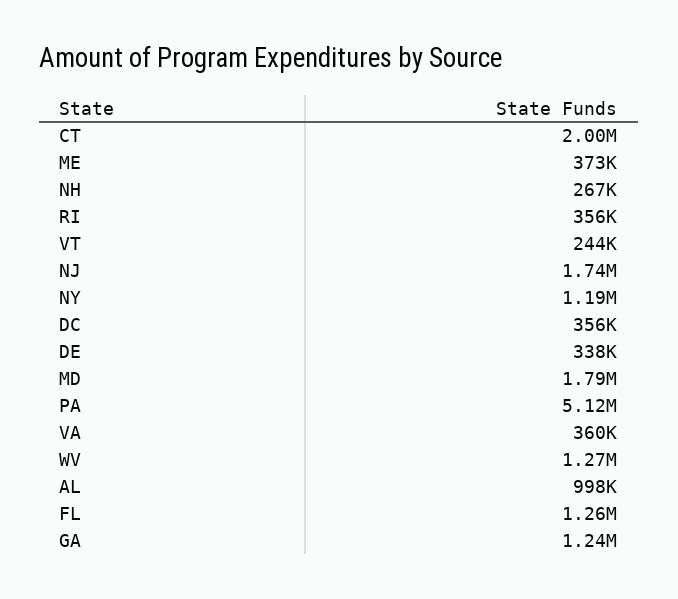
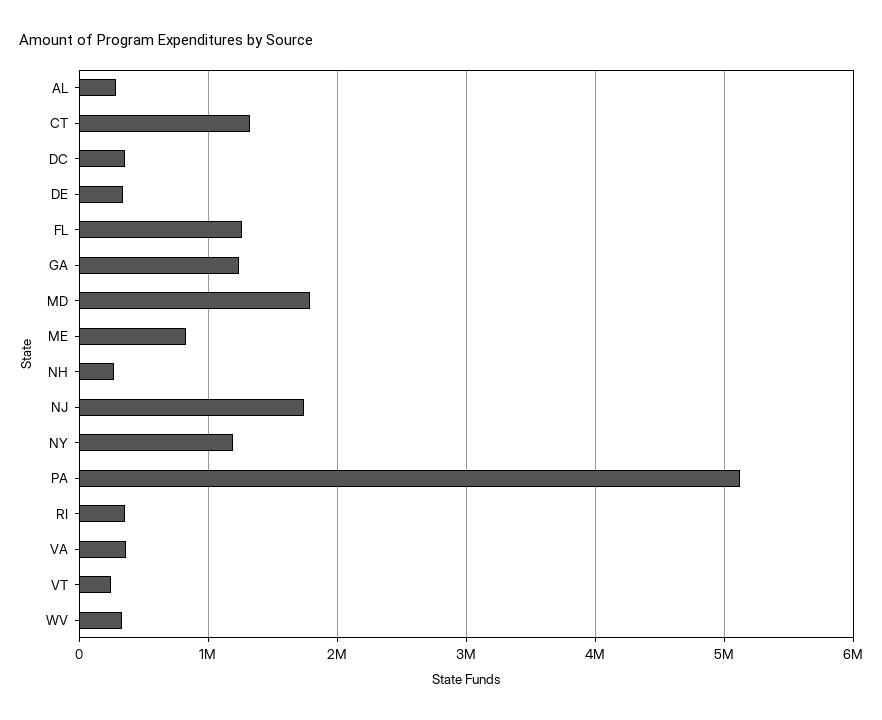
CT: 2000000 -> 1300000
ME: 373000 -> 800000
WV: 1270000 -> 300000
AL: 998000 -> 300000

